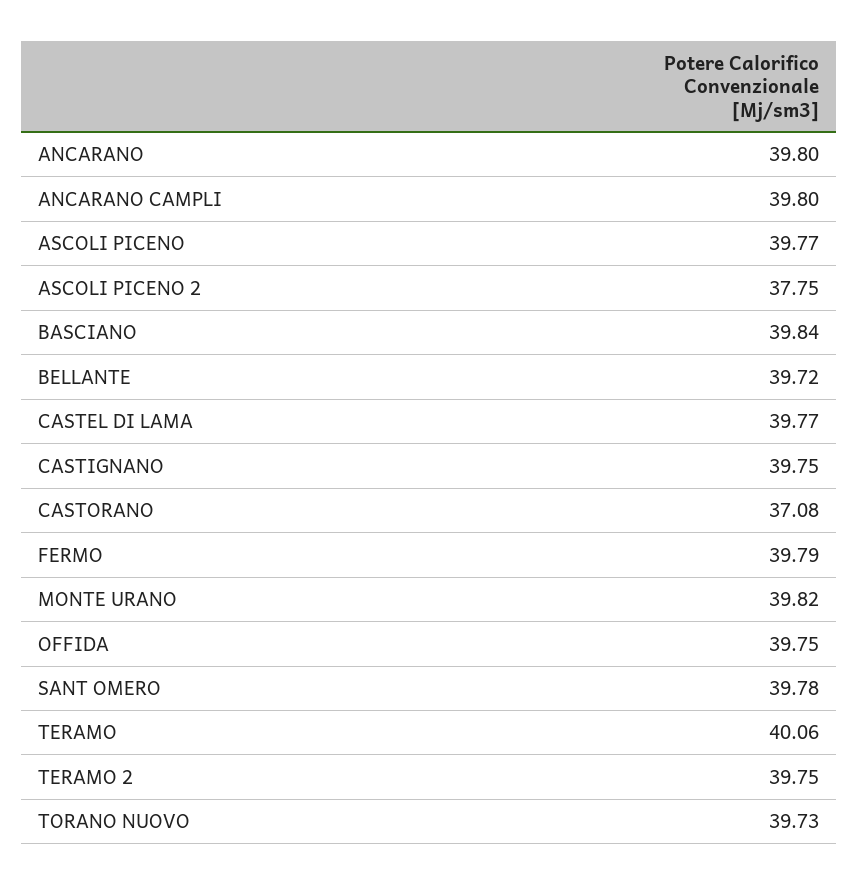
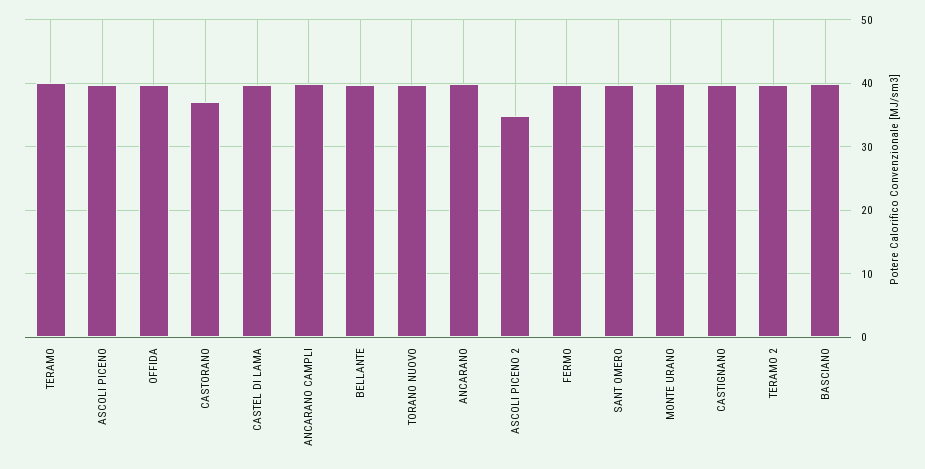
ASCOLI PICENO 2: 37.75 -> 35

